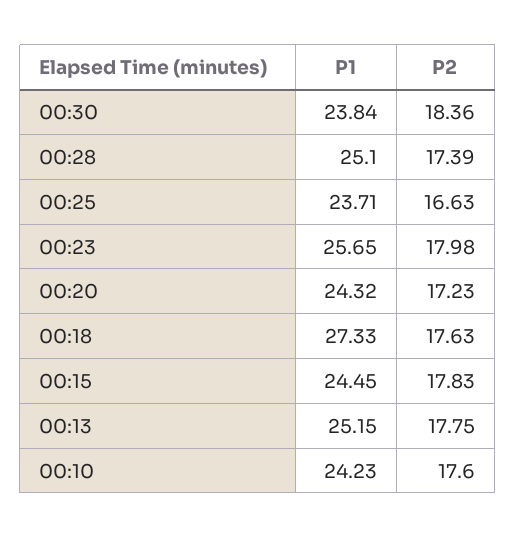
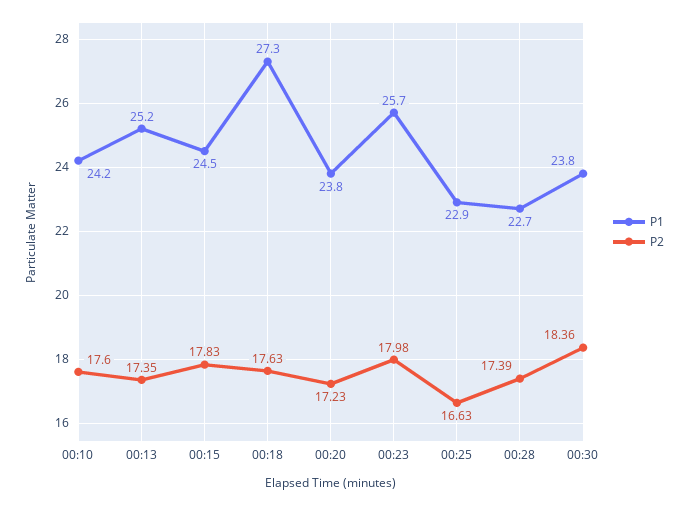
P1, 00:28: 25.1 -> 22.7
P1, 00:25: 23.71 -> 22.9
P1, 00:20: 24.32 -> 23.8
P2, 00:13: 17.75 -> 17.35

